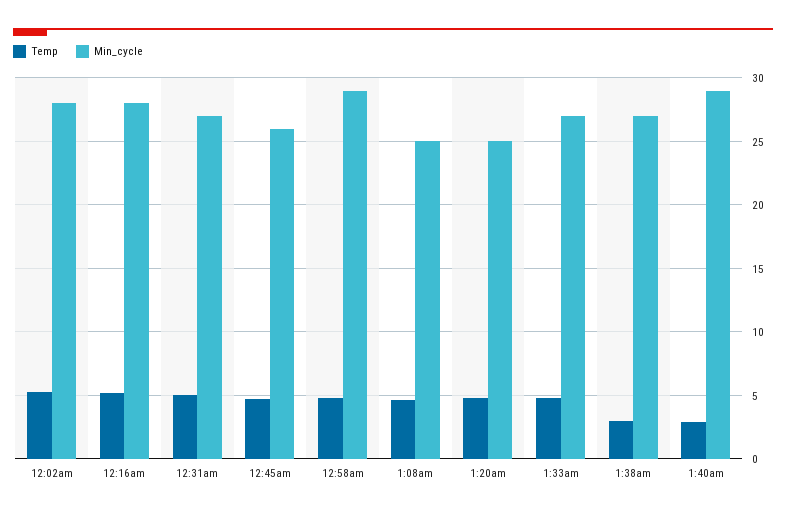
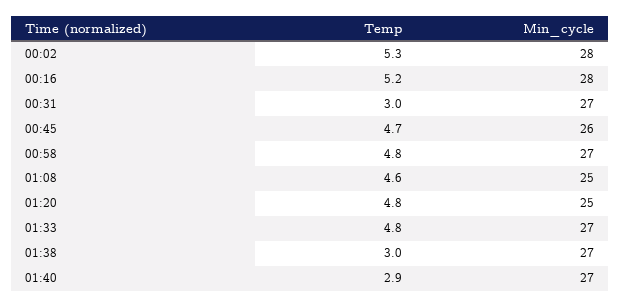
Temp, 12:31am: 5 -> 3
Min_cycle, 12:58am: 29 -> 27
Min_cycle, 1:40am: 29 -> 27

